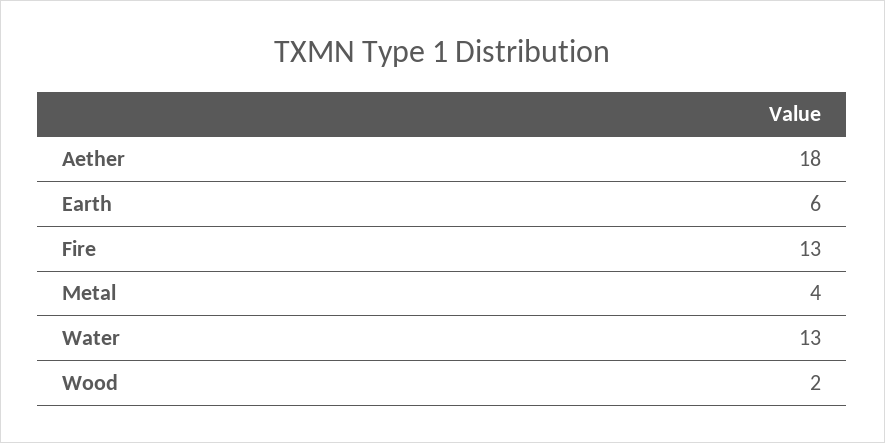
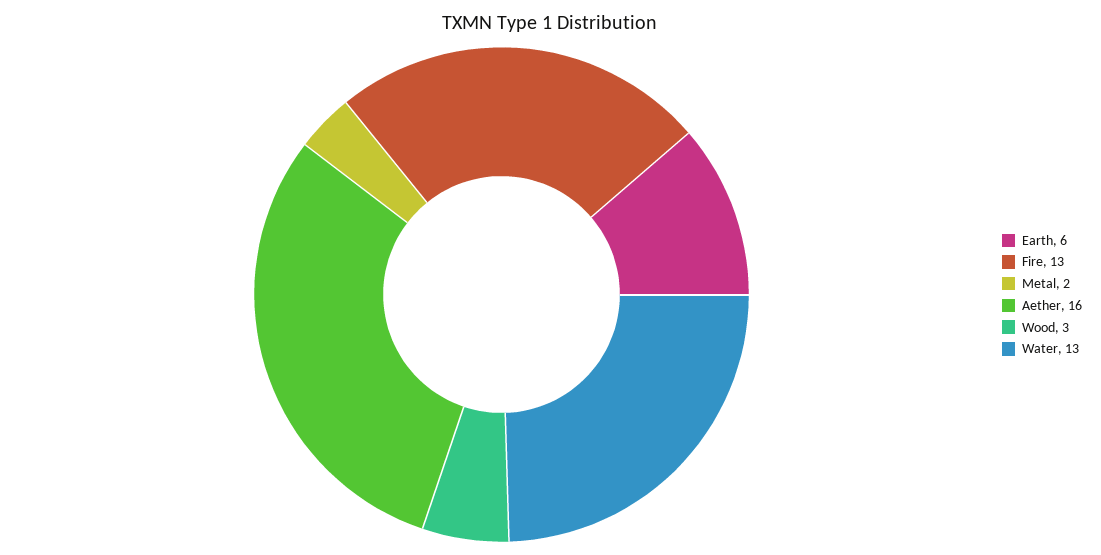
Aether: 18 -> 16
Metal: 4 -> 2
Wood: 2 -> 3

